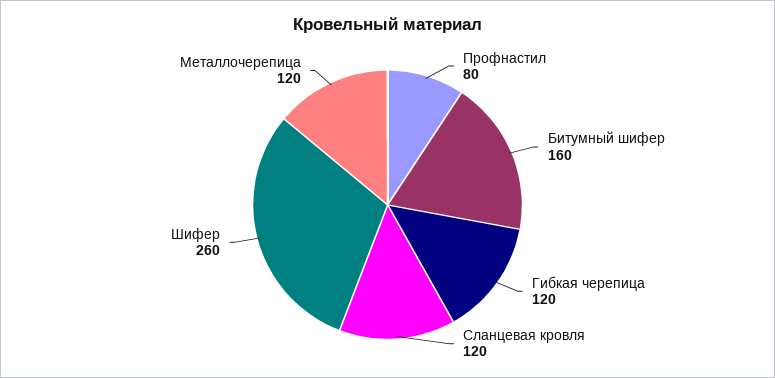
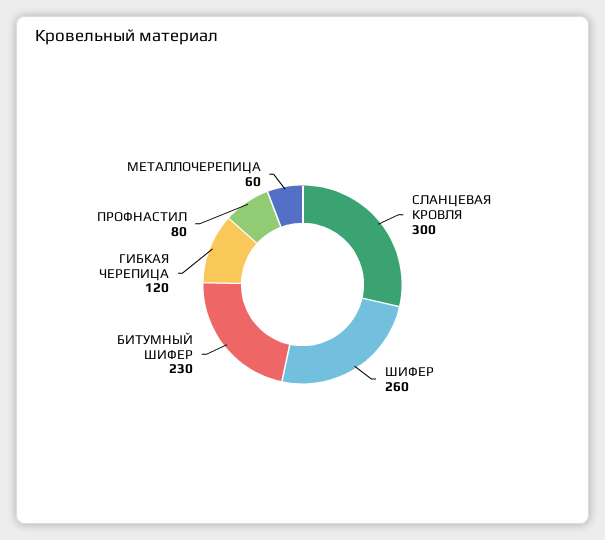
Битумный шифер: 160 -> 230
Сланцевая кровля: 120 -> 300
Металлочерепица: 120 -> 60

